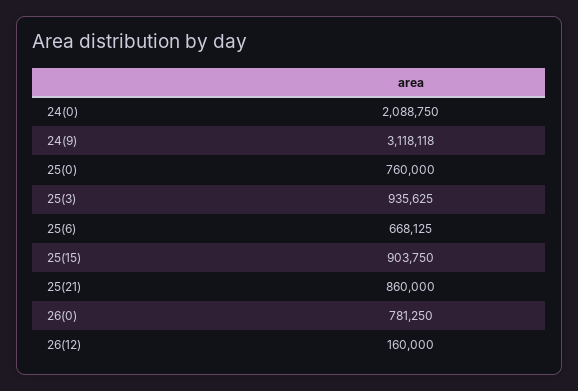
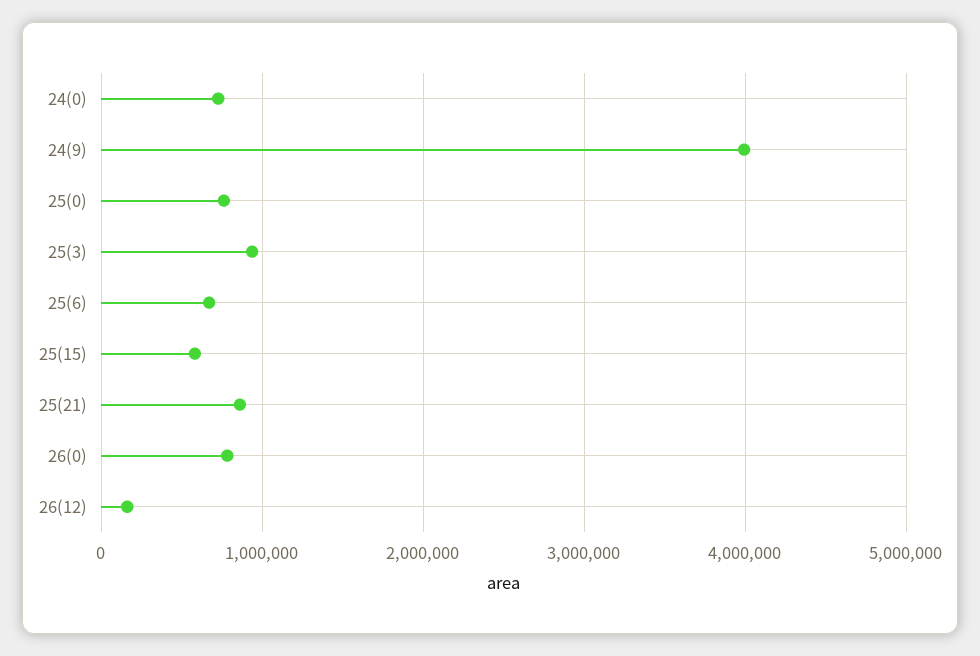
24(0): 2088750 -> 700000
24(9): 3118118 -> 4000000
25(15): 903750 -> 600000

